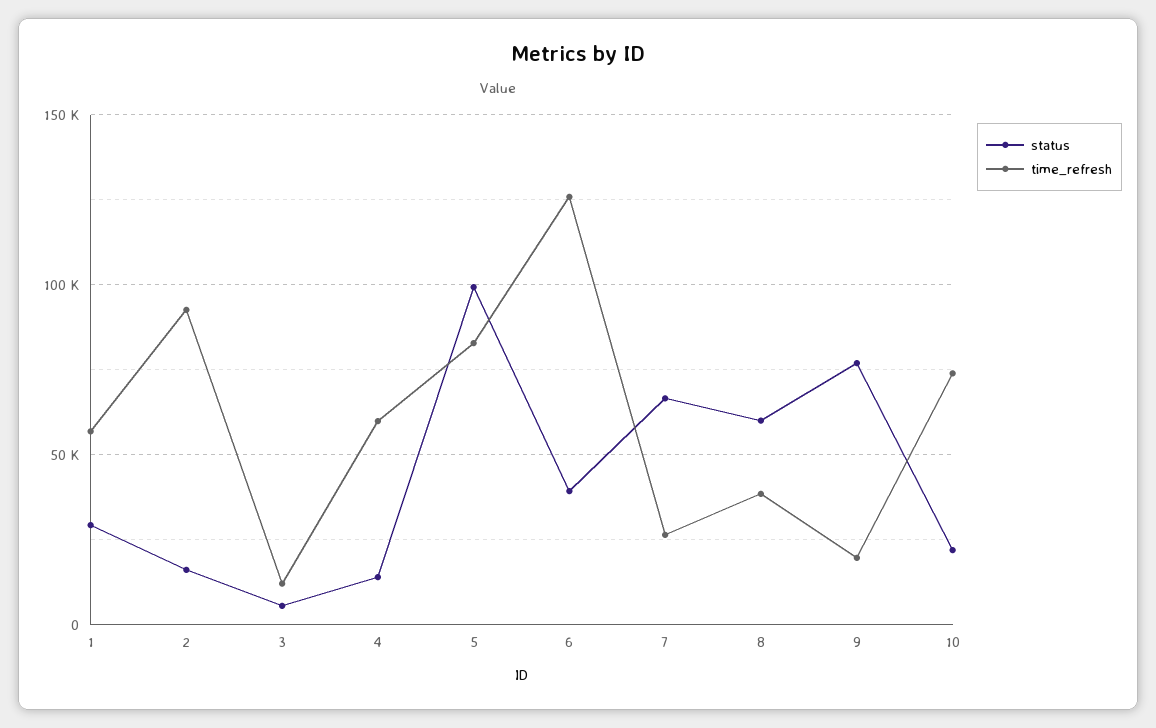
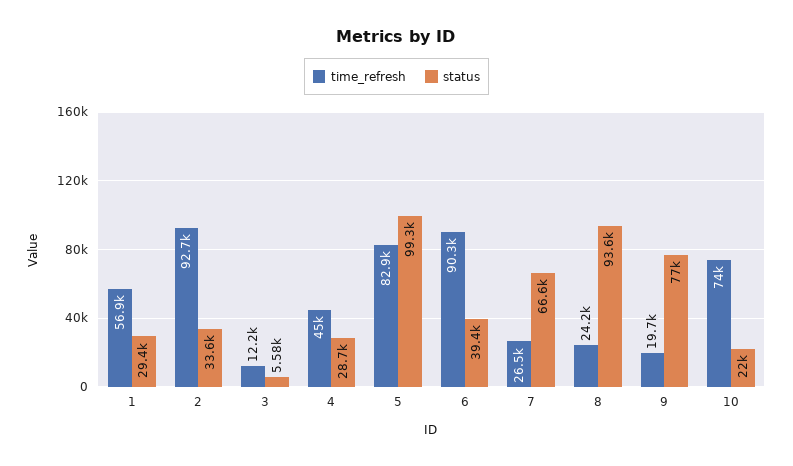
status, 2: 15000 -> 33600
status, 4: 15000 -> 28700
time_refresh, 4: 60000 -> 45000
time_refresh, 6: 125000 -> 90300
status, 8: 60000 -> 93600
time_refresh, 8: 40000 -> 24200

